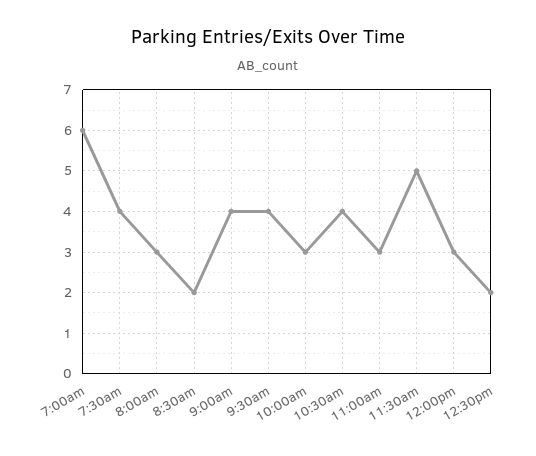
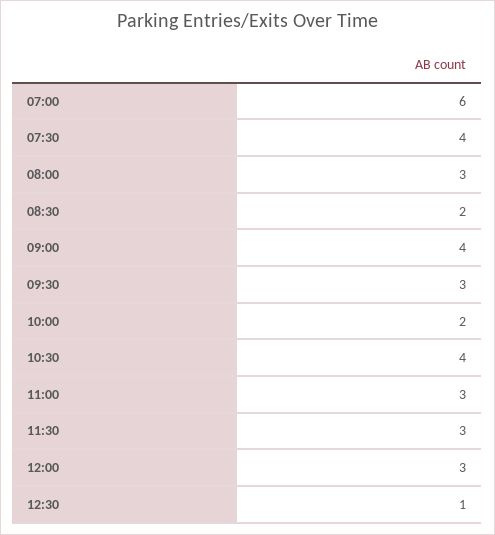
9:30am: 4 -> 3
10:00am: 3 -> 2
11:30am: 5 -> 3
12:30pm: 2 -> 1

